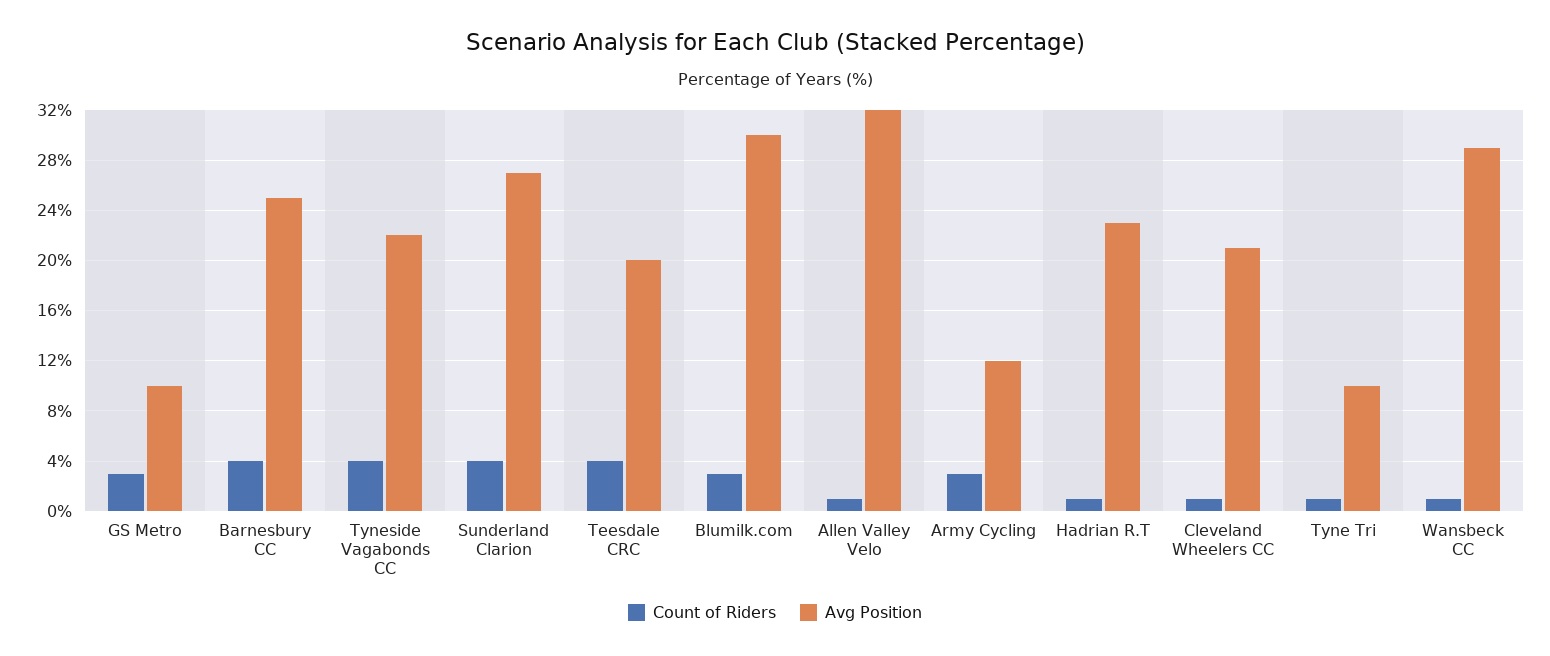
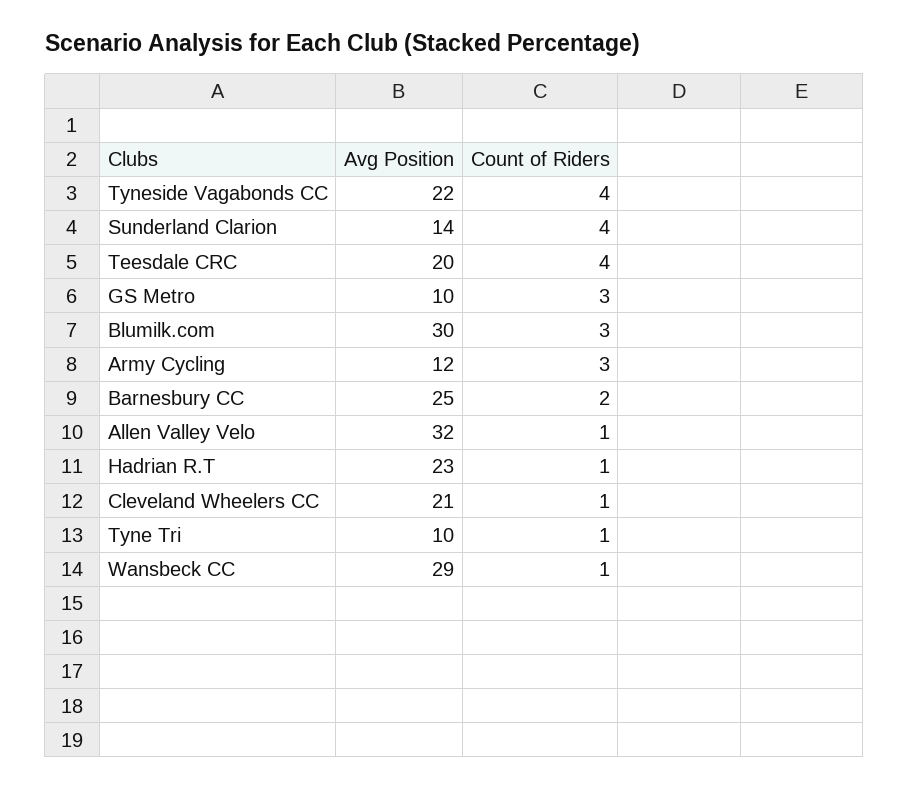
Count of Riders, Barnesbury CC: 4 -> 2
Avg Position, Sunderland Clarion: 27 -> 14

